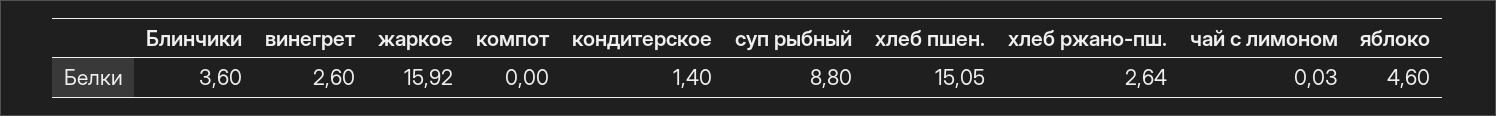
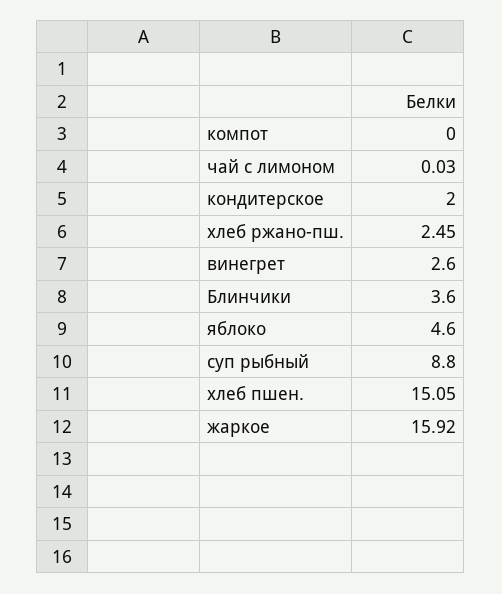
кондитерское: 1.4 -> 2
хлеб ржано-пш.: 2.64 -> 2.45

